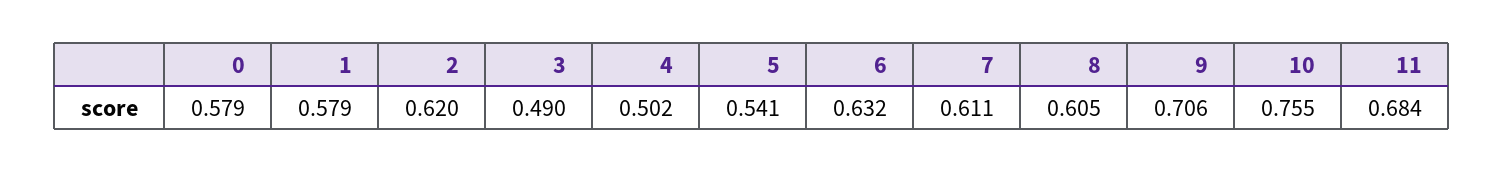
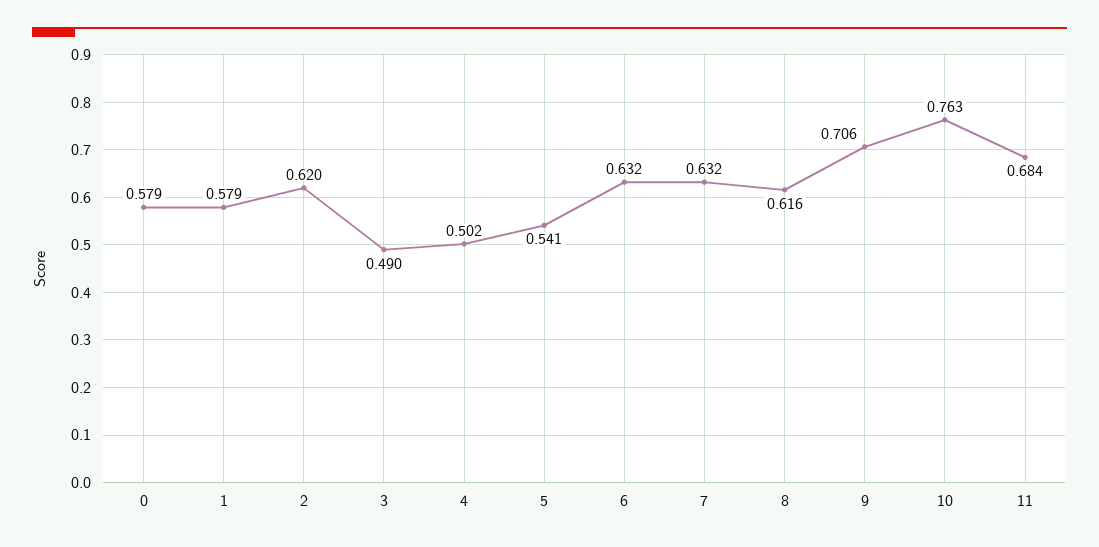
7: 0.611 -> 0.632
8: 0.605 -> 0.616
10: 0.755 -> 0.763

